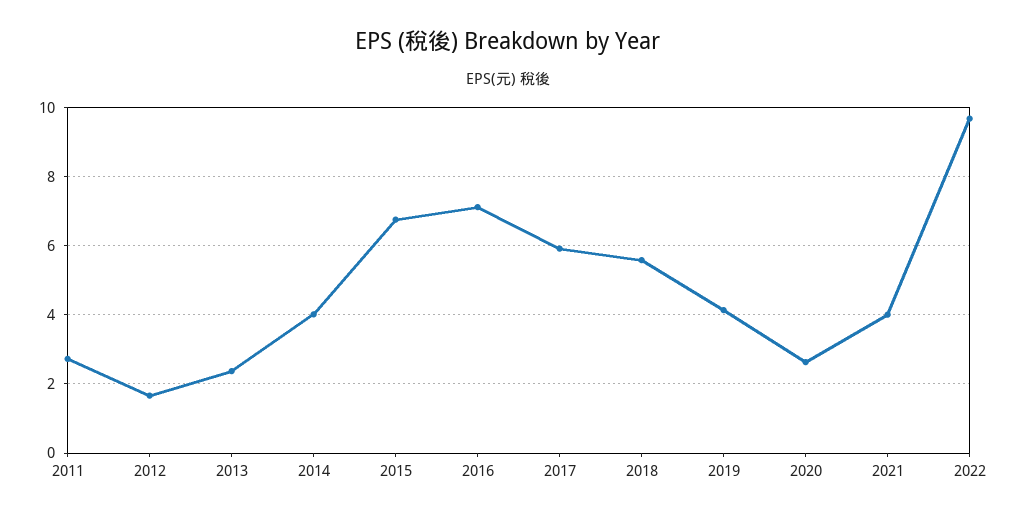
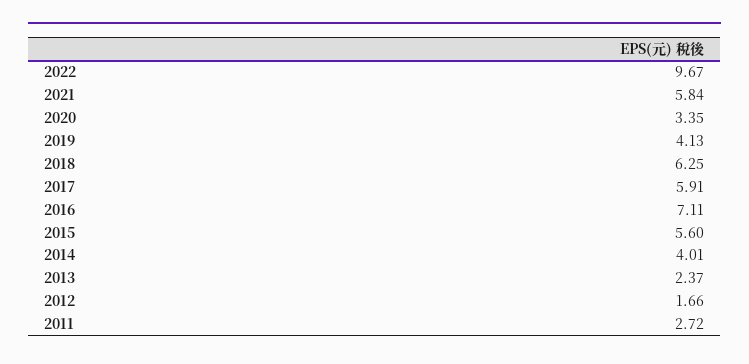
2015: 6.8 -> 5.6
2018: 5.6 -> 6.25
2020: 2.6 -> 3.35
2021: 4 -> 5.84

